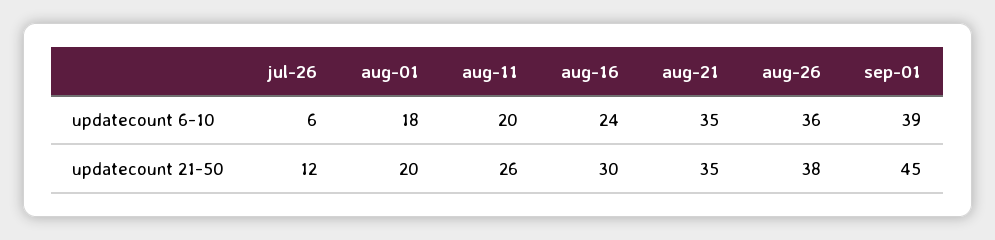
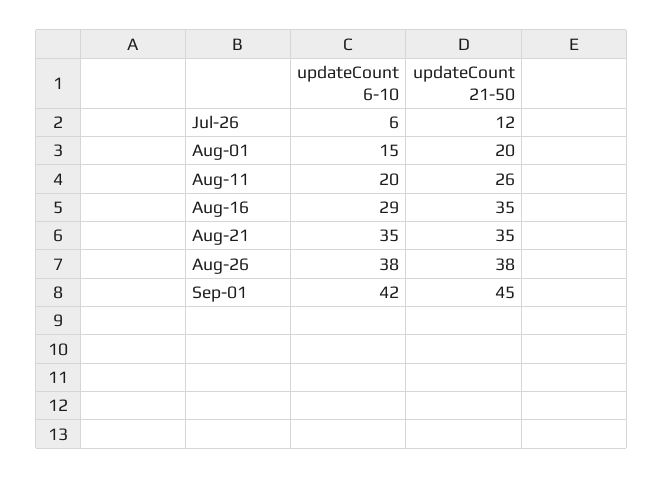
aug-01, updatecount 6-10: 18 -> 15
aug-16, updatecount 6-10: 24 -> 29
aug-26, updatecount 6-10: 36 -> 38
sep-01, updatecount 6-10: 39 -> 42
aug-16, updatecount 21-50: 30 -> 35

